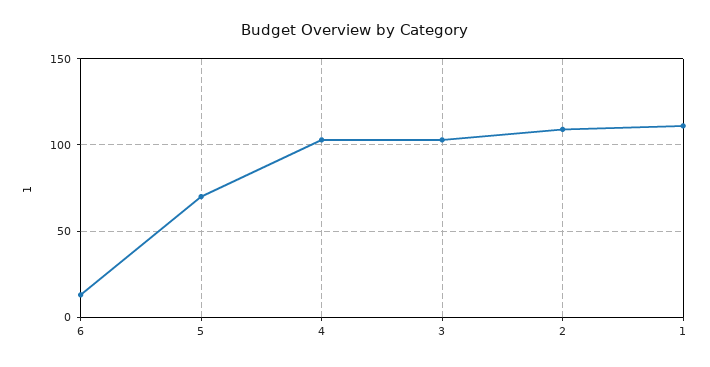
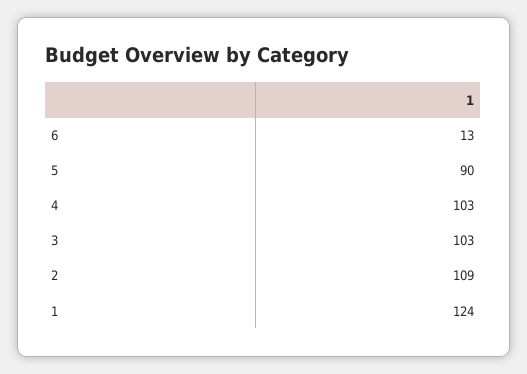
5: 70 -> 90
1: 110 -> 124

